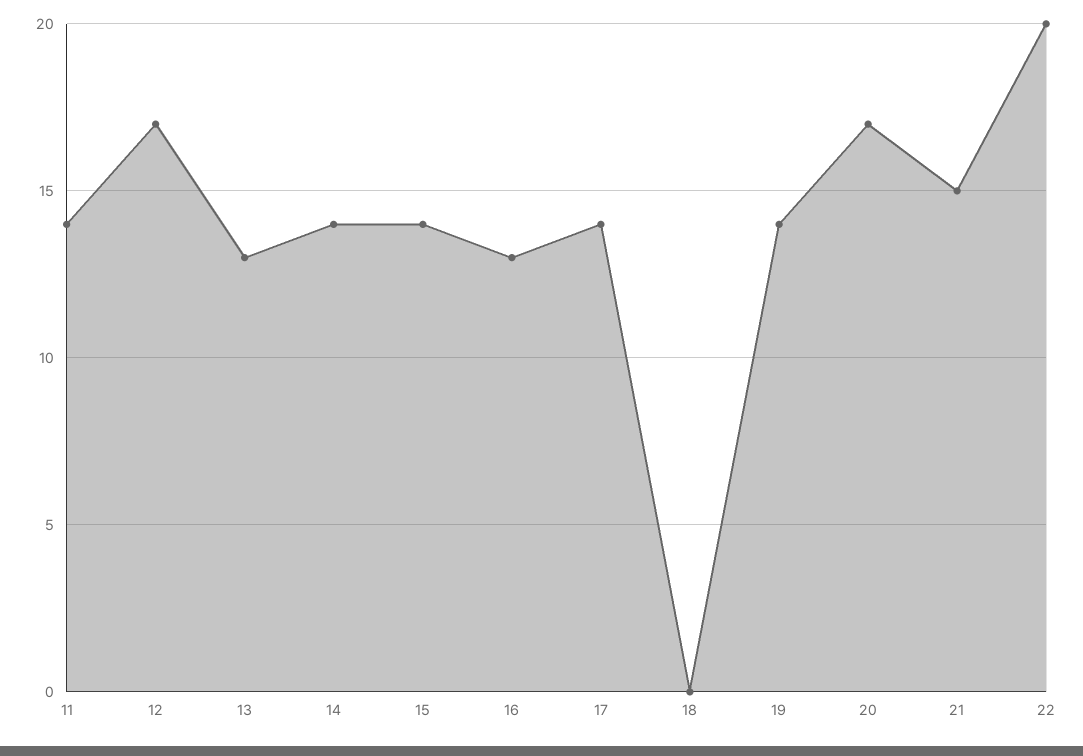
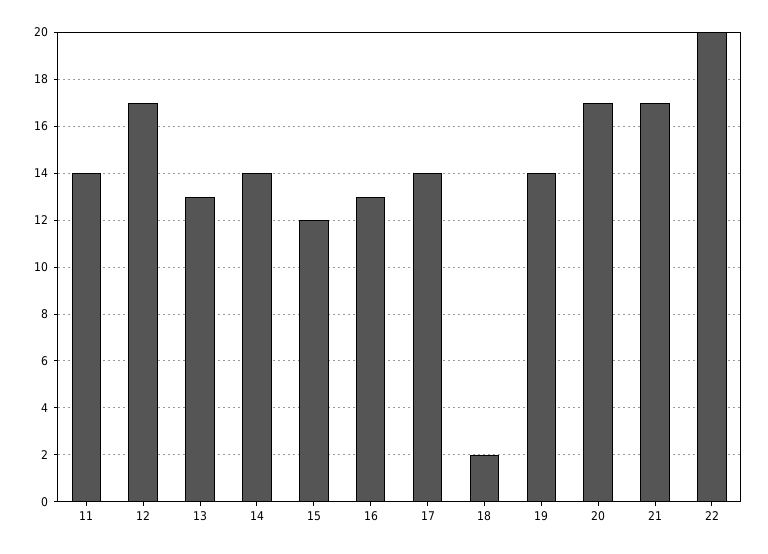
15: 14 -> 12
18: 0 -> 2
21: 15 -> 17

